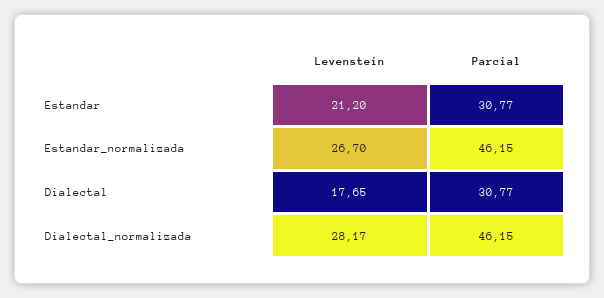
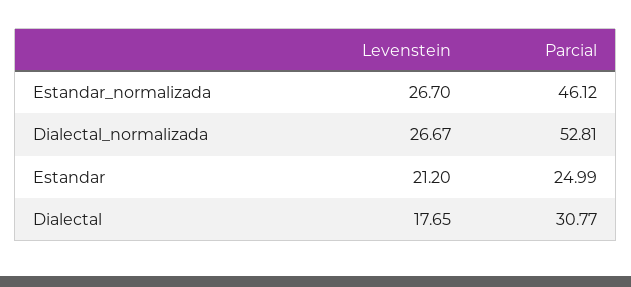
Parcial, Estandar: 30.77 -> 24.99
Parcial, Estandar_normalizada: 46.15 -> 46.12
Levenstein, Dialectal_normalizada: 28.17 -> 26.67
Parcial, Dialectal_normalizada: 46.15 -> 52.81

